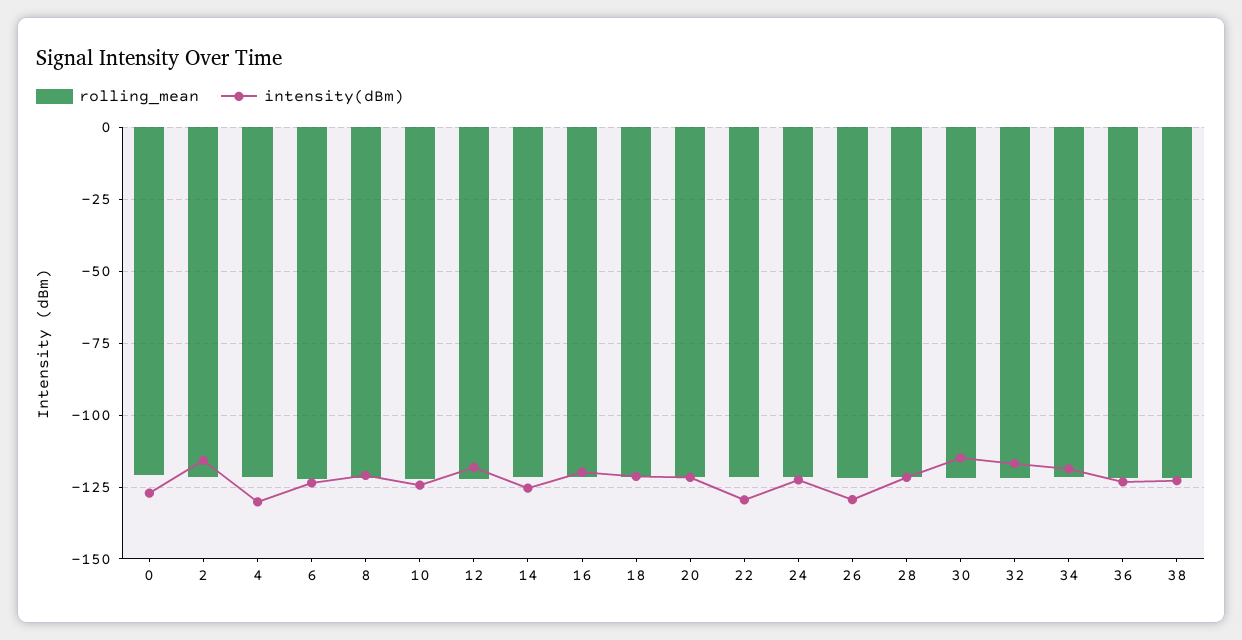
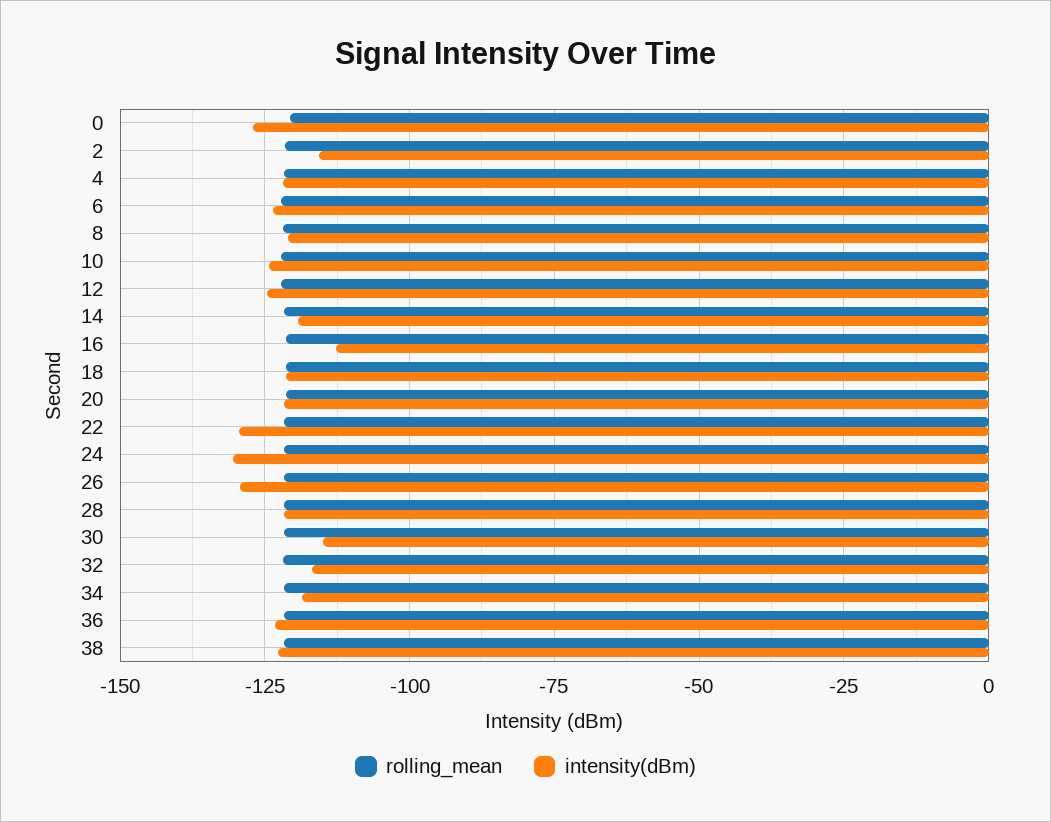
intensity(dBm), 4: -130 -> -122.5
intensity(dBm), 12: -117.5 -> -125
intensity(dBm), 14: -125 -> -120
intensity(dBm), 16: -120 -> -112.5
intensity(dBm), 24: -122.5 -> -130

